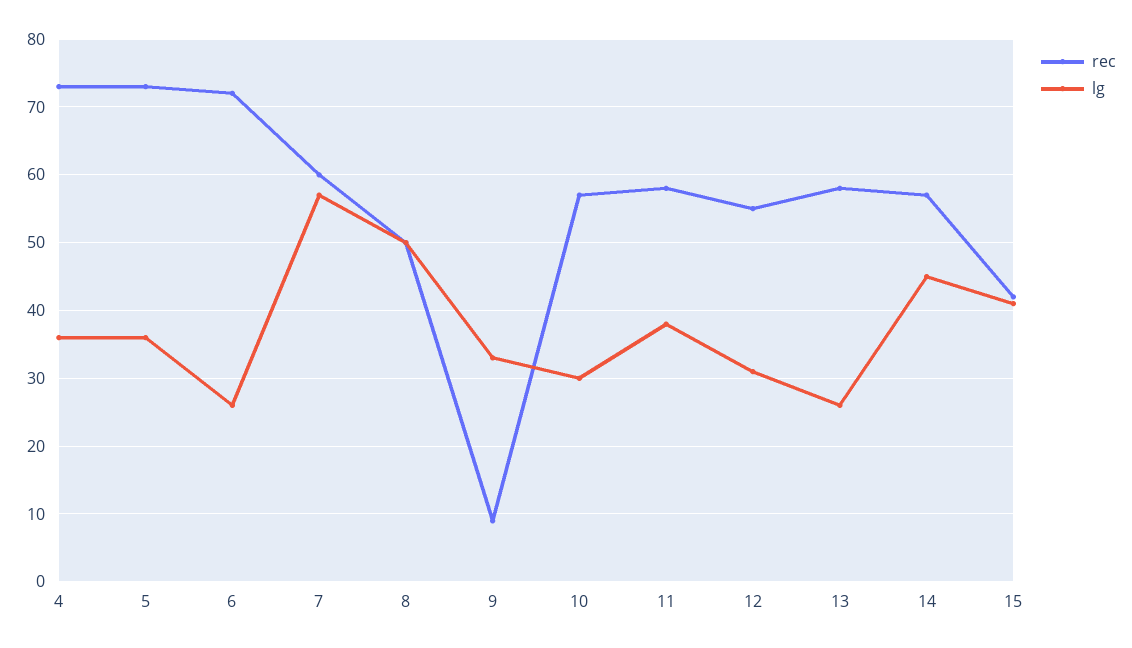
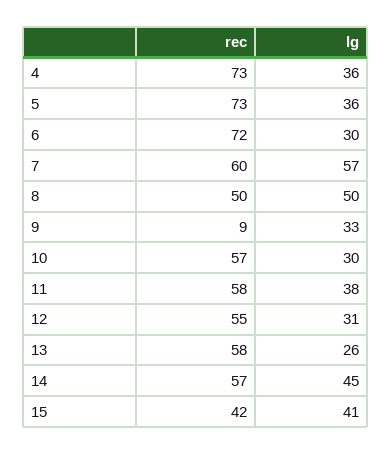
lg, 6: 26 -> 30

